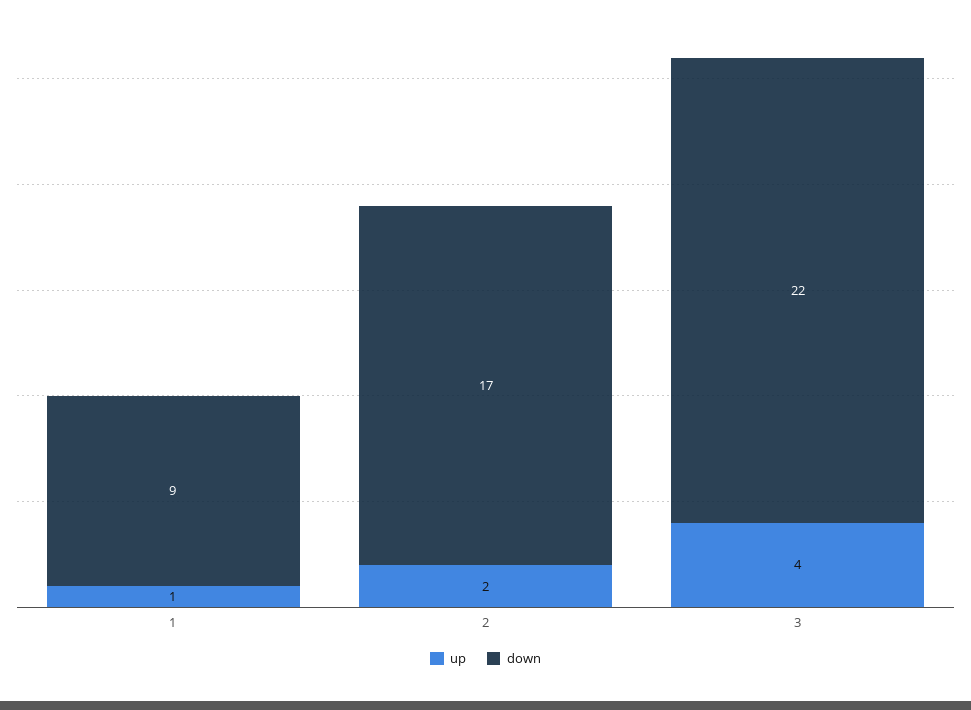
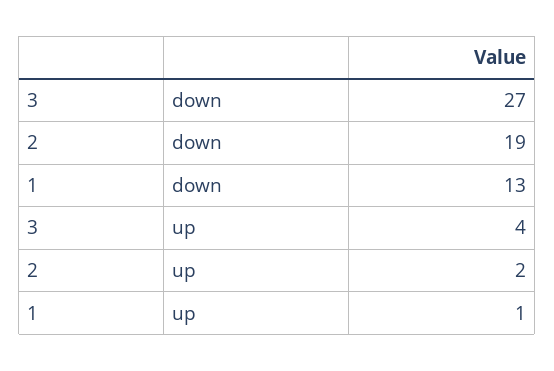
down, 1: 9 -> 13
down, 2: 17 -> 19
down, 3: 22 -> 27

